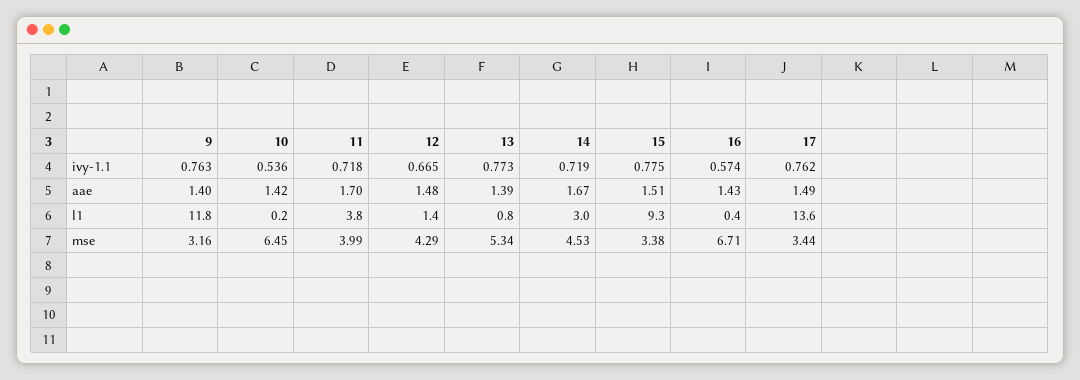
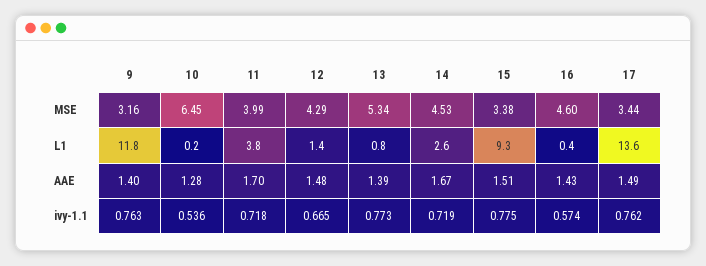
10, aae: 1.42 -> 1.28
14, l1: 3 -> 2.6
16, mse: 6.71 -> 4.6

